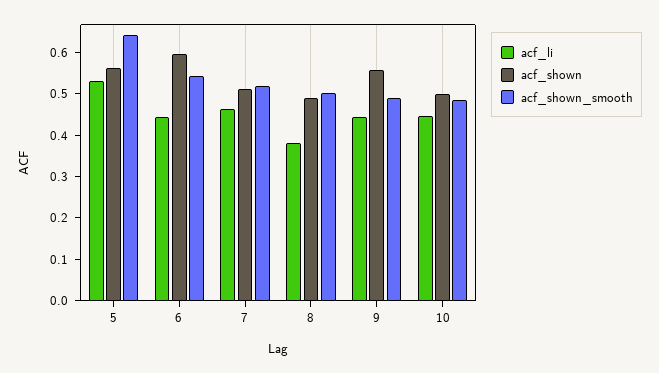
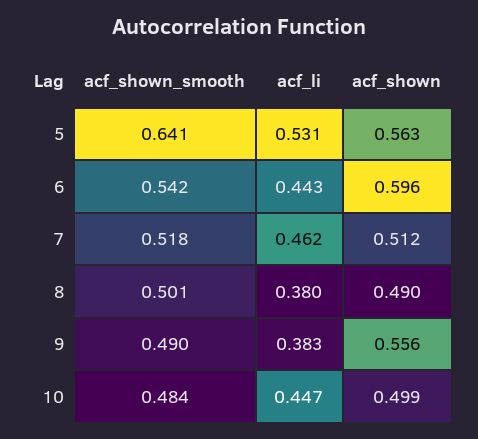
acf_li, 9: 0.44 -> 0.383

